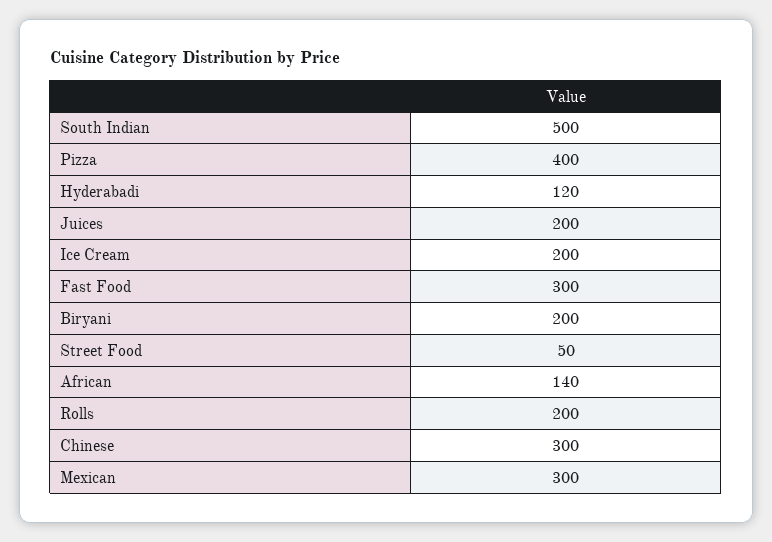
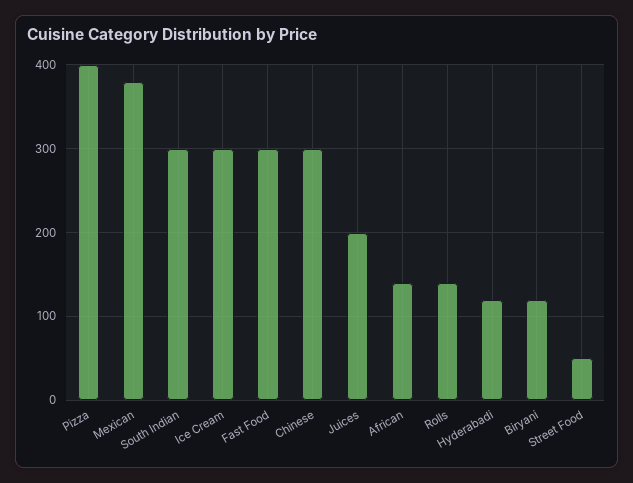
South Indian: 500 -> 300
Ice Cream: 200 -> 300
Biryani: 200 -> 120
Rolls: 200 -> 140
Mexican: 300 -> 380

